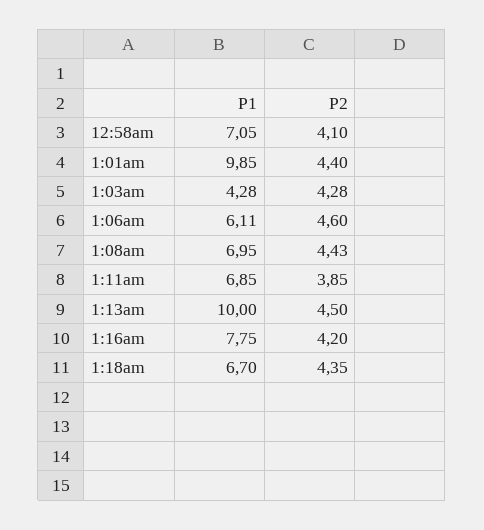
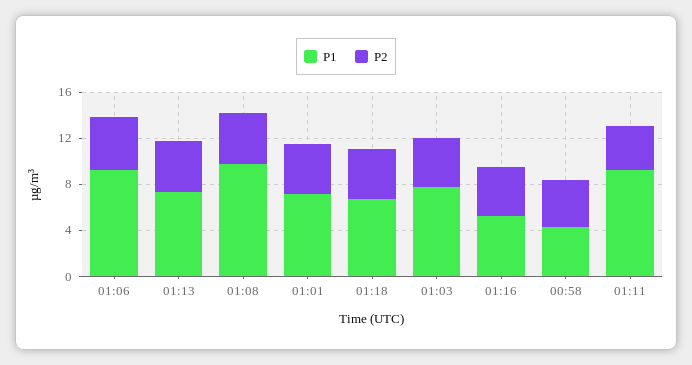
P1, 12:58am: 7.05 -> 4
P1, 1:01am: 9.85 -> 7
P1, 1:03am: 4.28 -> 8
P1, 1:06am: 6.11 -> 9
P1, 1:08am: 6.95 -> 10
P1, 1:11am: 6.85 -> 9
P1, 1:13am: 10 -> 7
P1, 1:16am: 7.75 -> 5

